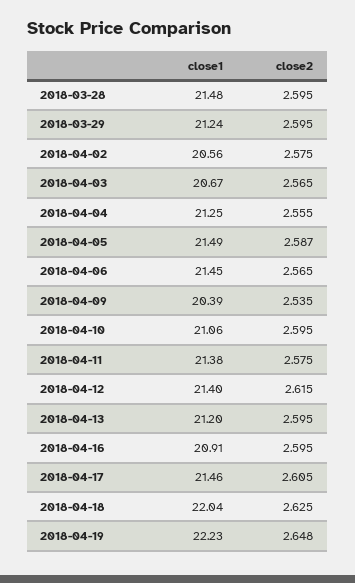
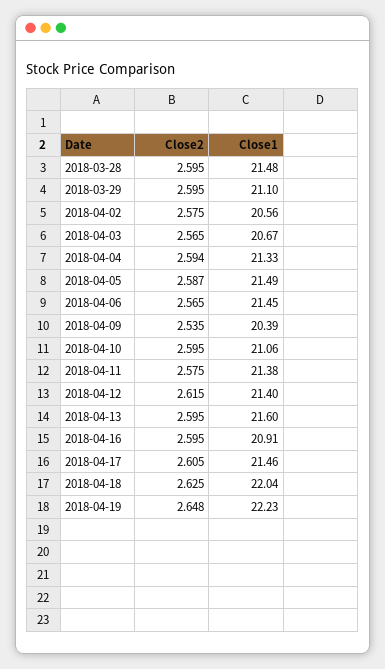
close1, 2018-03-29: 21.24 -> 21.1
close1, 2018-04-04: 21.25 -> 21.33
close2, 2018-04-04: 2.555 -> 2.594
close1, 2018-04-13: 21.2 -> 21.6

